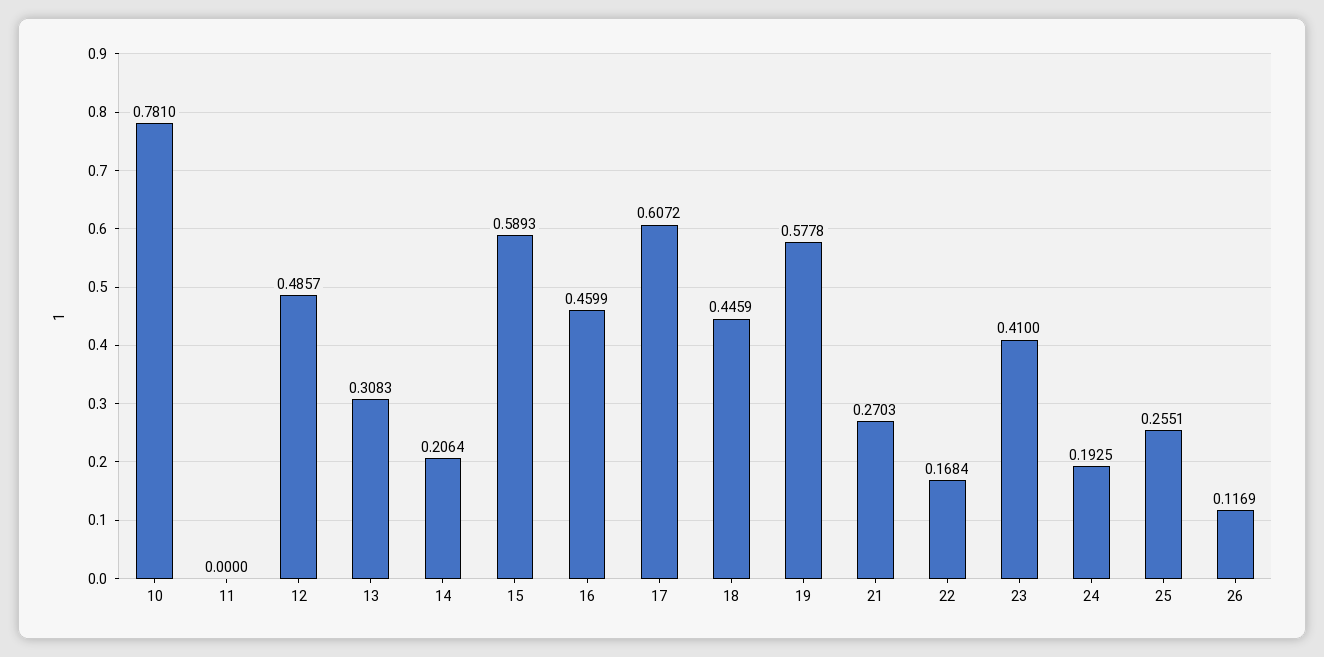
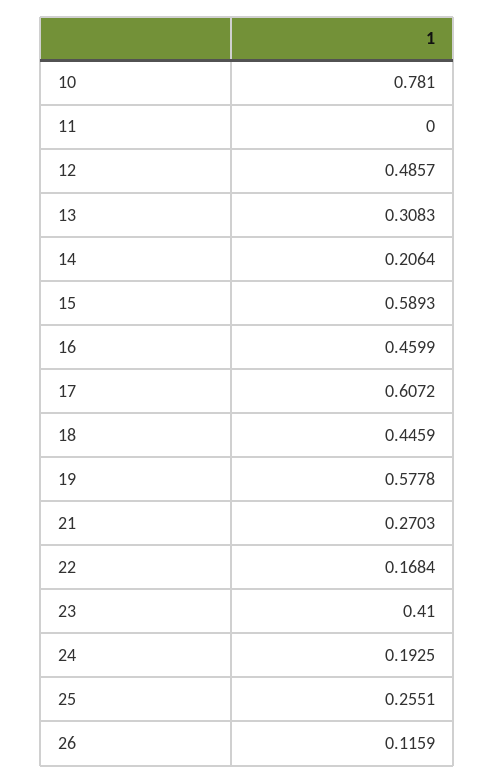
26: 0.1169 -> 0.1159

